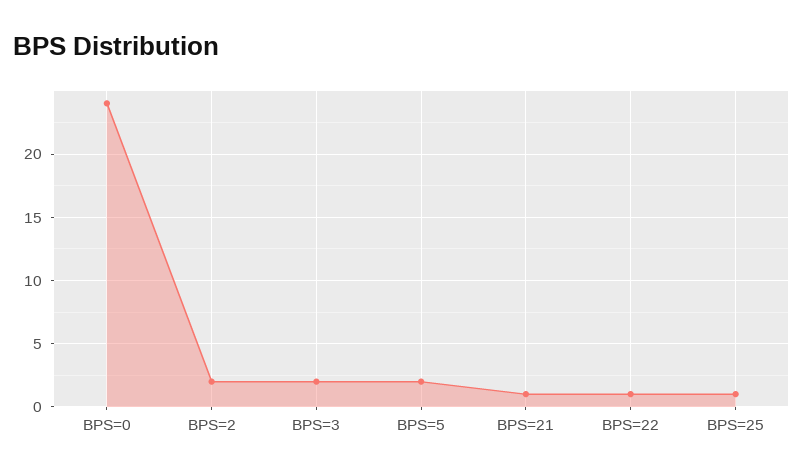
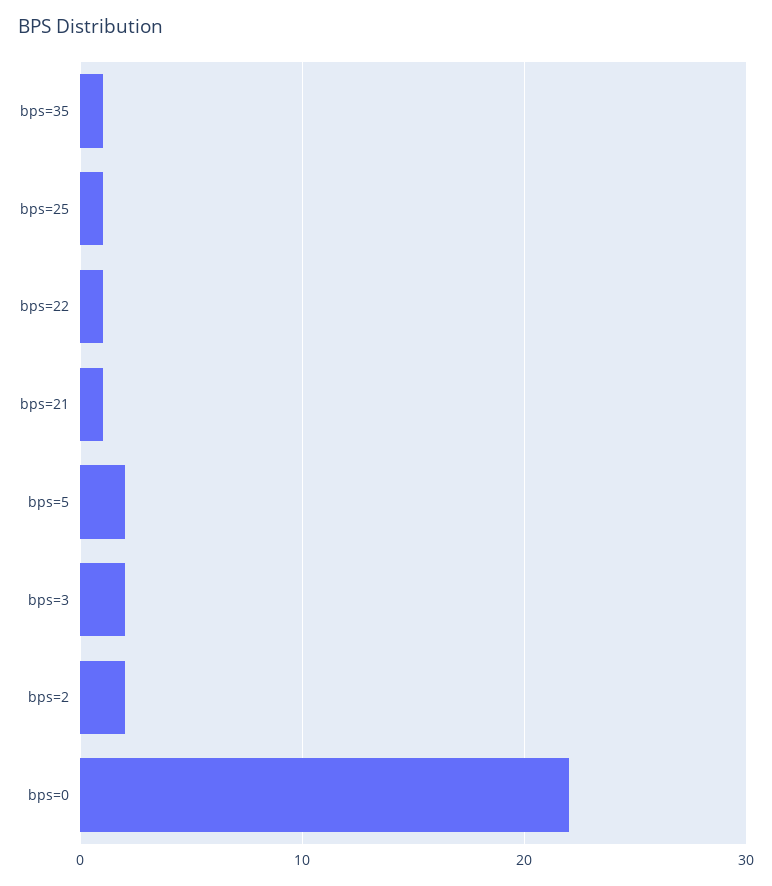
BPS=0: 24 -> 22
bps=35: none -> 1

